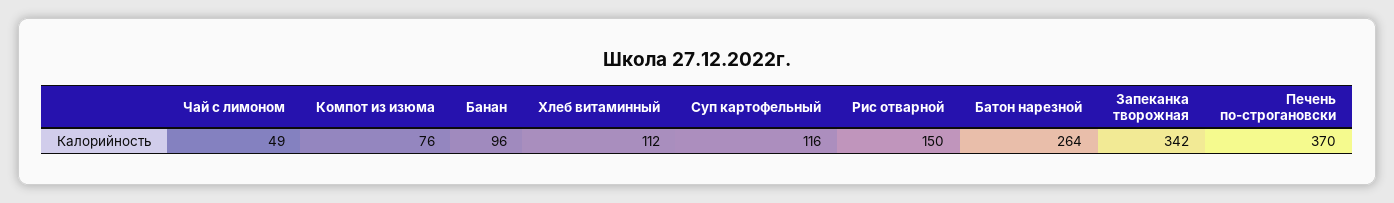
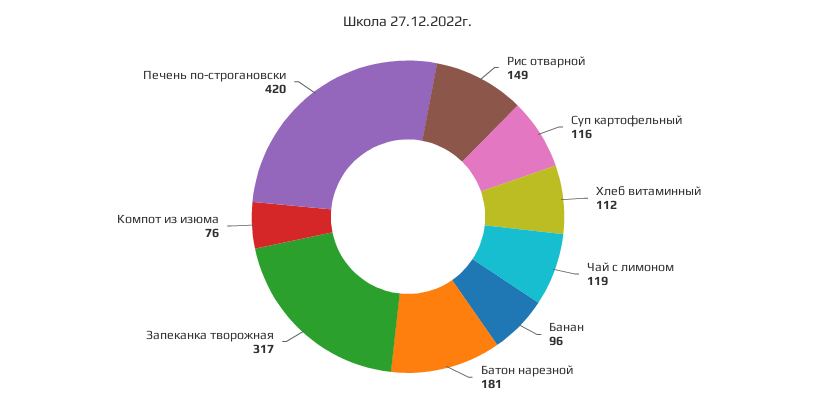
Чай с лимоном: 49 -> 119
Рис отварной: 150 -> 149
Батон нарезной: 264 -> 181
Запеканка творожная: 342 -> 317
Печень по-строгановски: 370 -> 420

